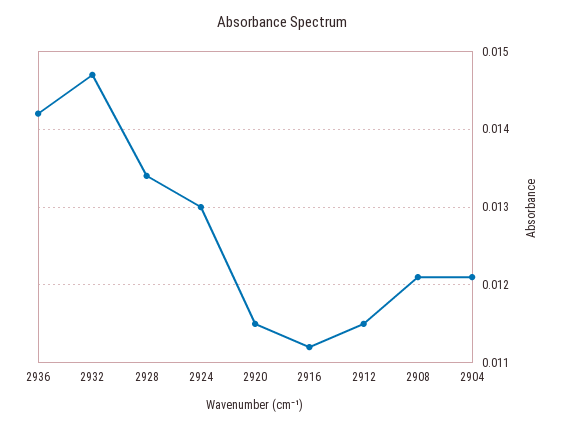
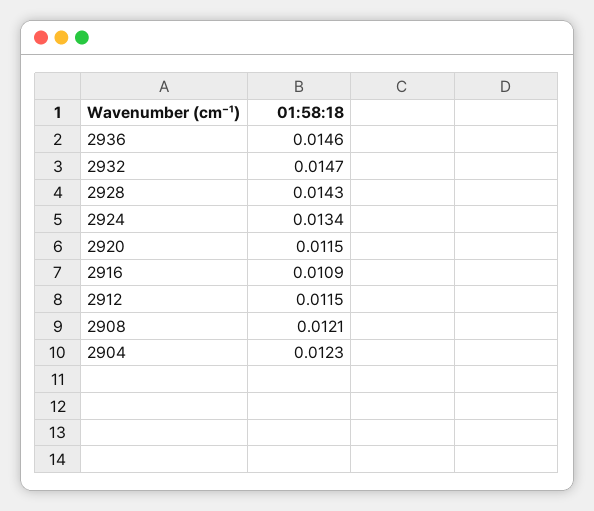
2936: 0.0142 -> 0.0146
2928: 0.0134 -> 0.0143
2924: 0.013 -> 0.0134
2916: 0.0112 -> 0.0109
2904: 0.0121 -> 0.0123

